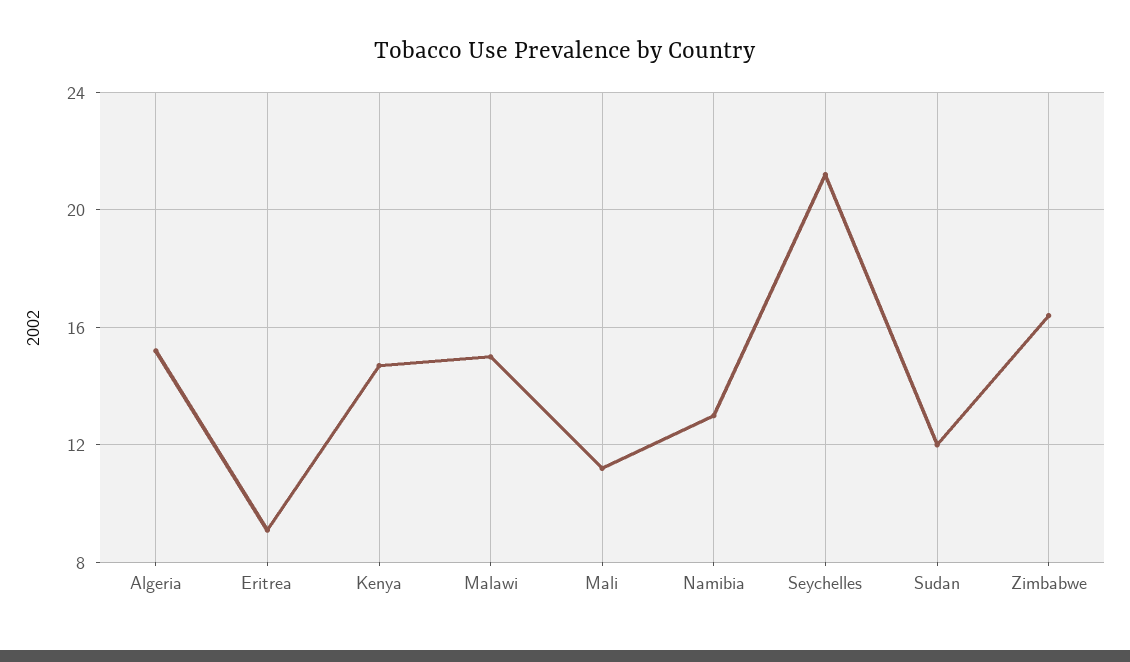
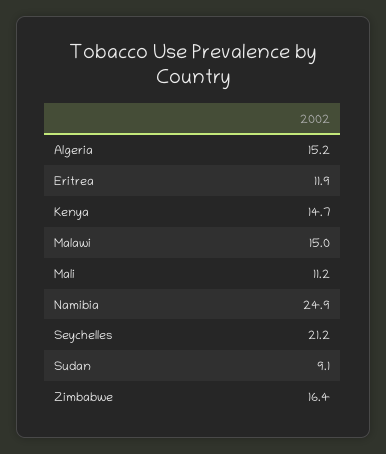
Eritrea: 9 -> 11.9
Namibia: 13 -> 24.9
Sudan: 12 -> 9.1

